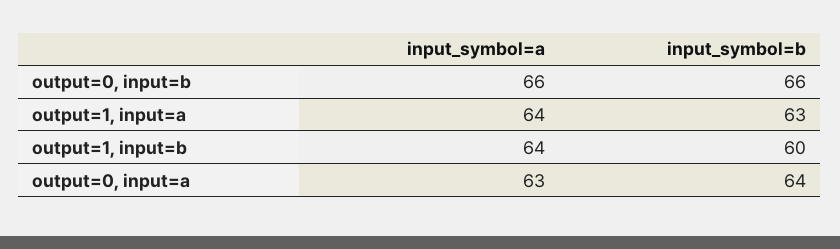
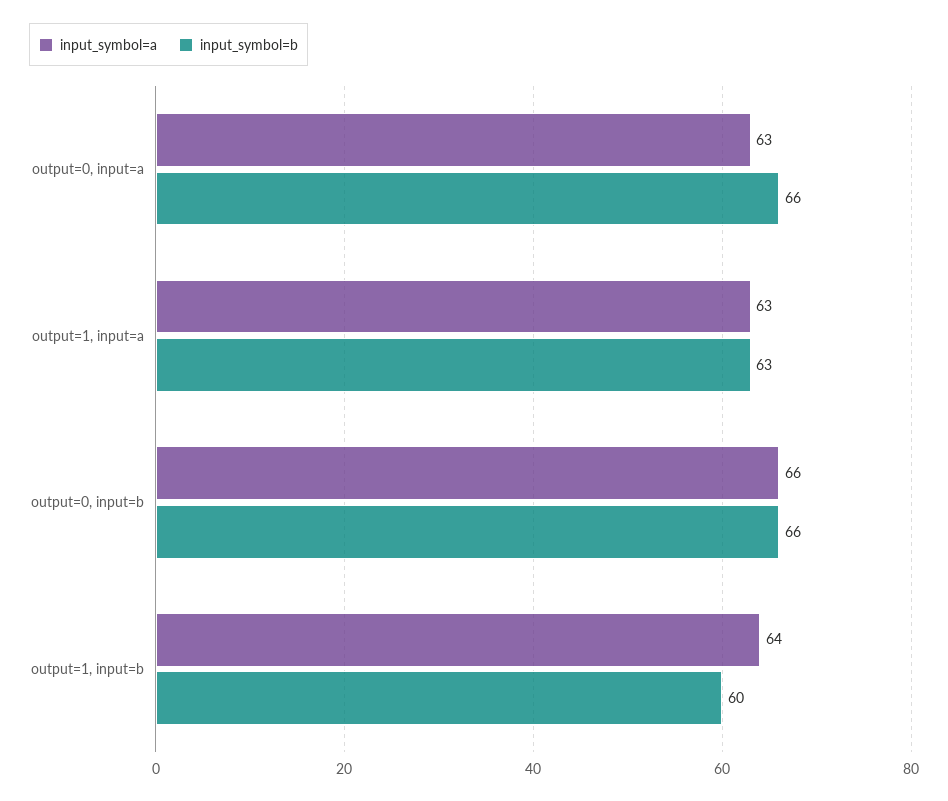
input_symbol=a, output=1, input=a: 64 -> 63
input_symbol=b, output=0, input=a: 64 -> 66

